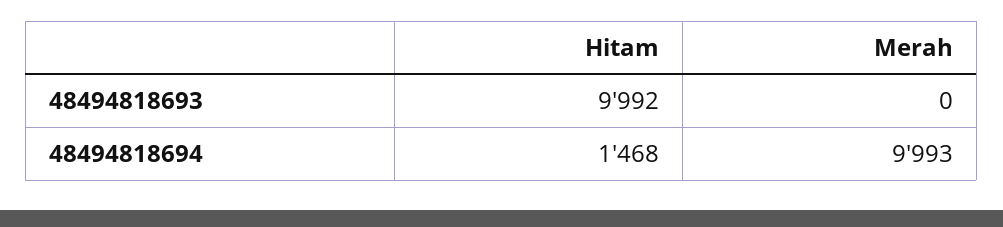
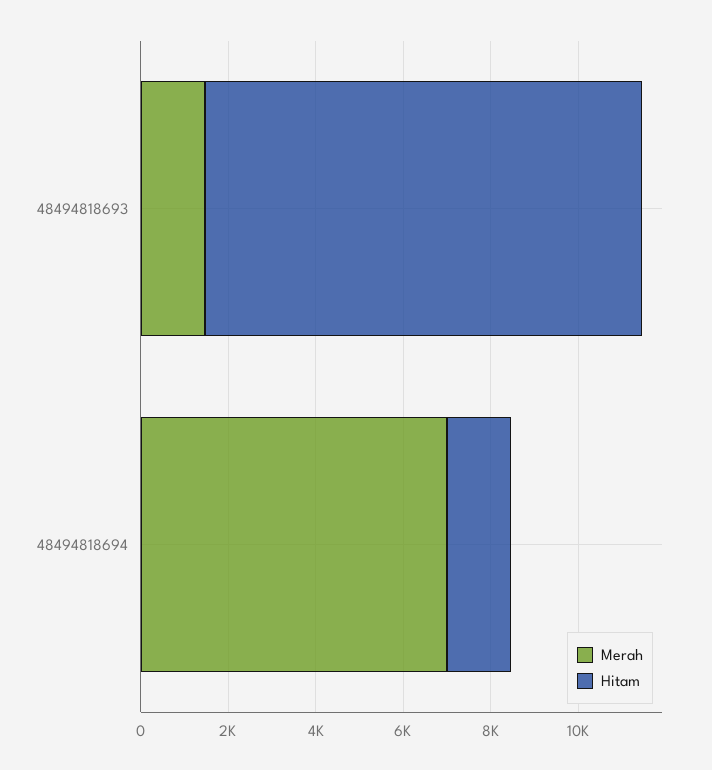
Merah, 48494818693: 0 -> 1500
Merah, 48494818694: 9993 -> 7000

